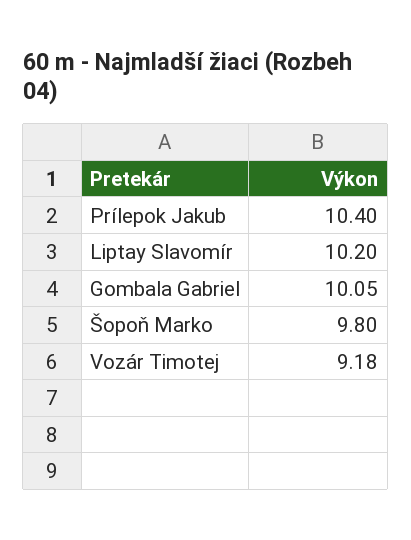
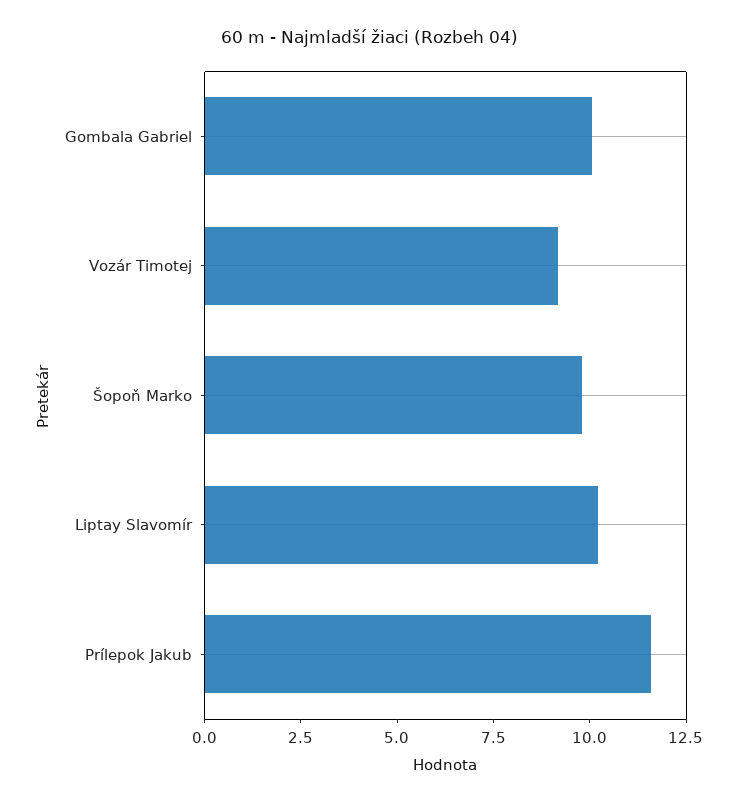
Prílepok Jakub: 10.4 -> 11.5

